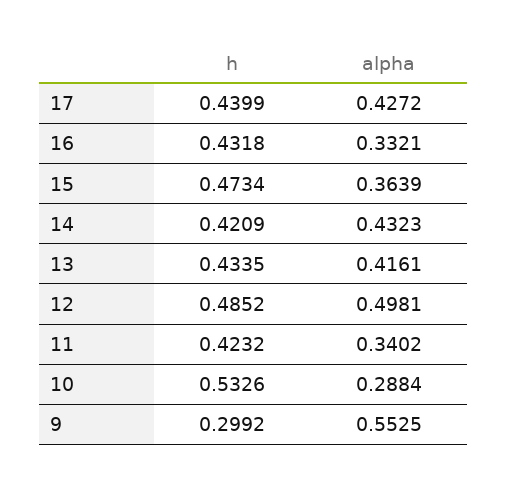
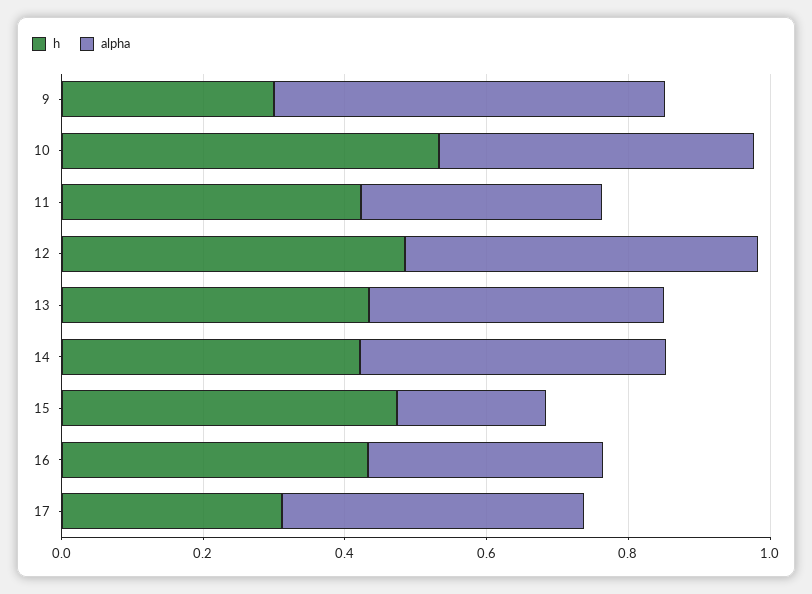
h, 17: 0.4399 -> 0.3
alpha, 15: 0.3639 -> 0.2
alpha, 10: 0.2884 -> 0.45

